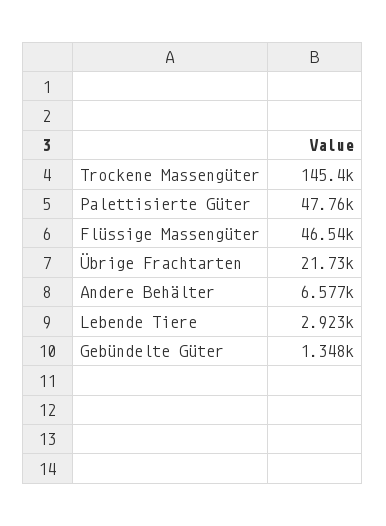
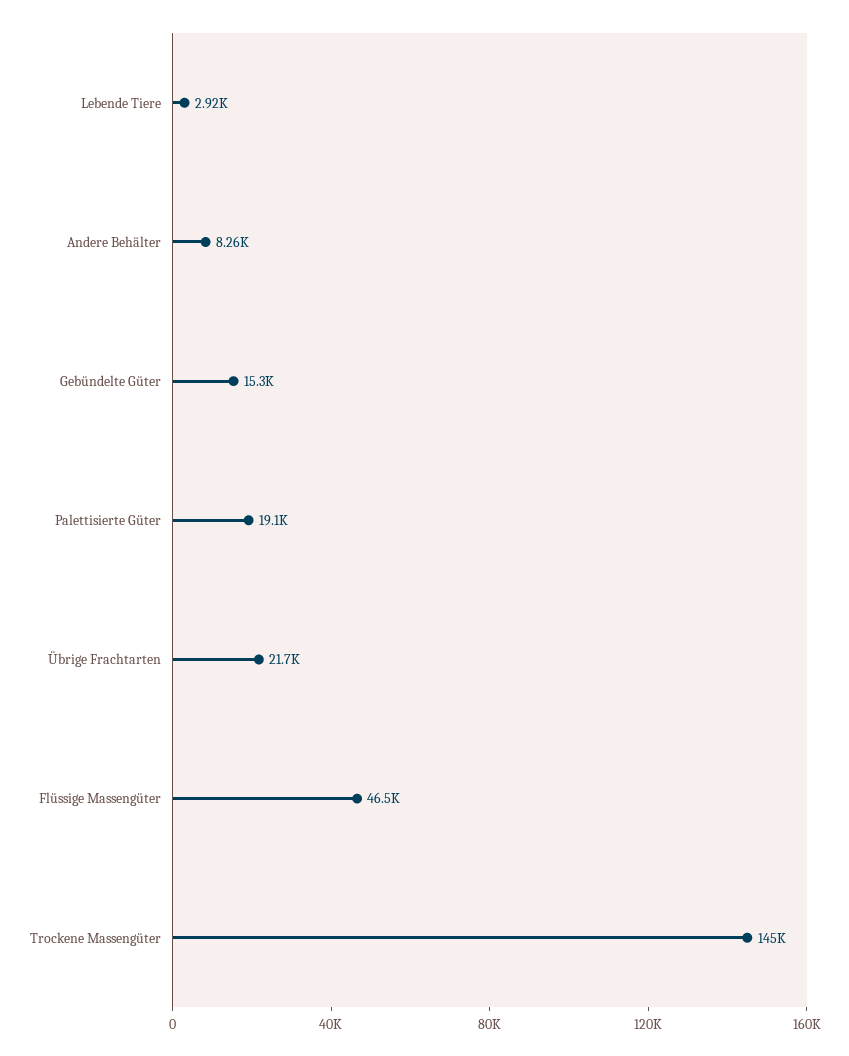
Palettisierte Güter: 47760 -> 19100
Andere Behälter: 6577 -> 8260
Gebündelte Güter: 1348 -> 15300

